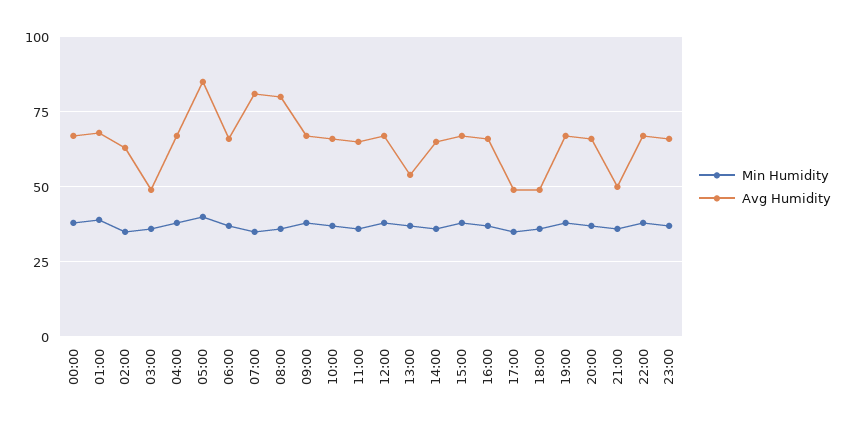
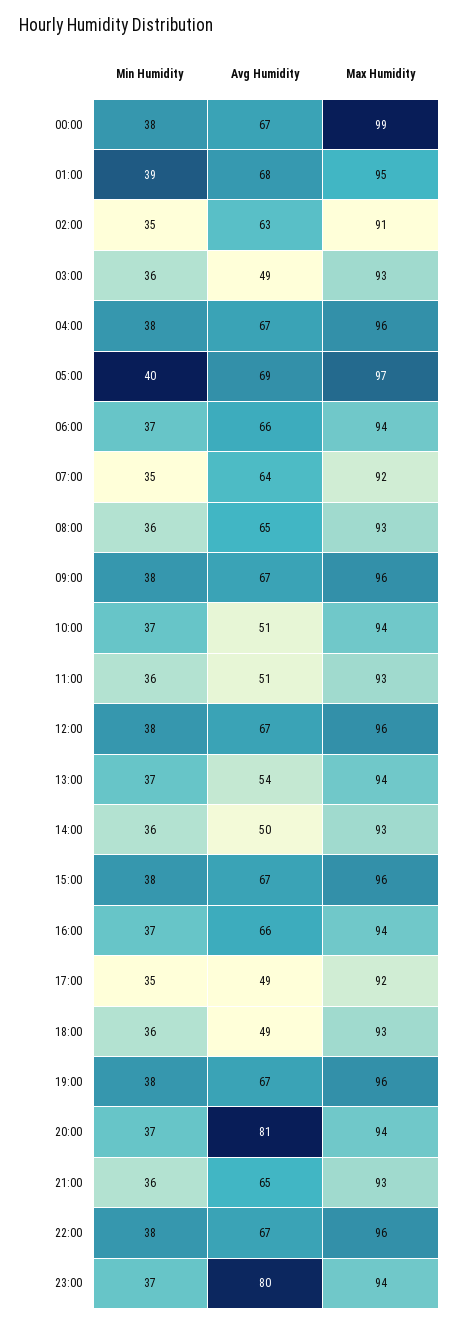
Avg Humidity, 05:00: 85 -> 69
Avg Humidity, 07:00: 80 -> 64
Avg Humidity, 08:00: 80 -> 65
Avg Humidity, 10:00: 65 -> 51
Avg Humidity, 11:00: 65 -> 51
Avg Humidity, 14:00: 65 -> 50
Avg Humidity, 20:00: 65 -> 81
Avg Humidity, 21:00: 50 -> 65
Avg Humidity, 23:00: 65 -> 80
Max Humidity, 00:00: none -> 99
Max Humidity, 01:00: none -> 95
Max Humidity, 02:00: none -> 91
Max Humidity, 03:00: none -> 93
Max Humidity, 04:00: none -> 96
Max Humidity, 05:00: none -> 97
Max Humidity, 06:00: none -> 94
Max Humidity, 07:00: none -> 92
Max Humidity, 08:00: none -> 93
Max Humidity, 09:00: none -> 96
Max Humidity, 10:00: none -> 94
Max Humidity, 11:00: none -> 93
Max Humidity, 12:00: none -> 96
Max Humidity, 13:00: none -> 94
Max Humidity, 14:00: none -> 93
Max Humidity, 15:00: none -> 96
Max Humidity, 16:00: none -> 94
Max Humidity, 17:00: none -> 92
Max Humidity, 18:00: none -> 93
Max Humidity, 19:00: none -> 96
Max Humidity, 20:00: none -> 94
Max Humidity, 21:00: none -> 93
Max Humidity, 22:00: none -> 96
Max Humidity, 23:00: none -> 94

